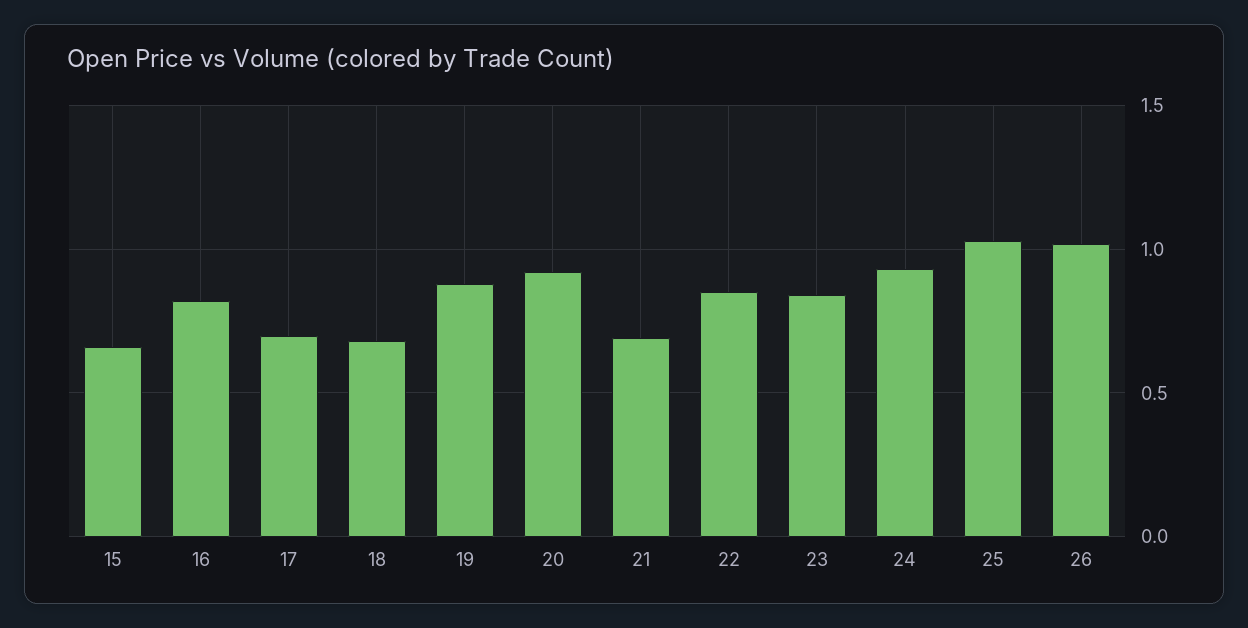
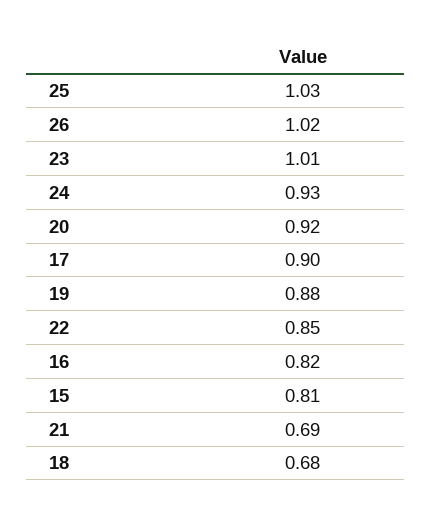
15: 0.65 -> 0.81
17: 0.7 -> 0.9
23: 0.85 -> 1.01

